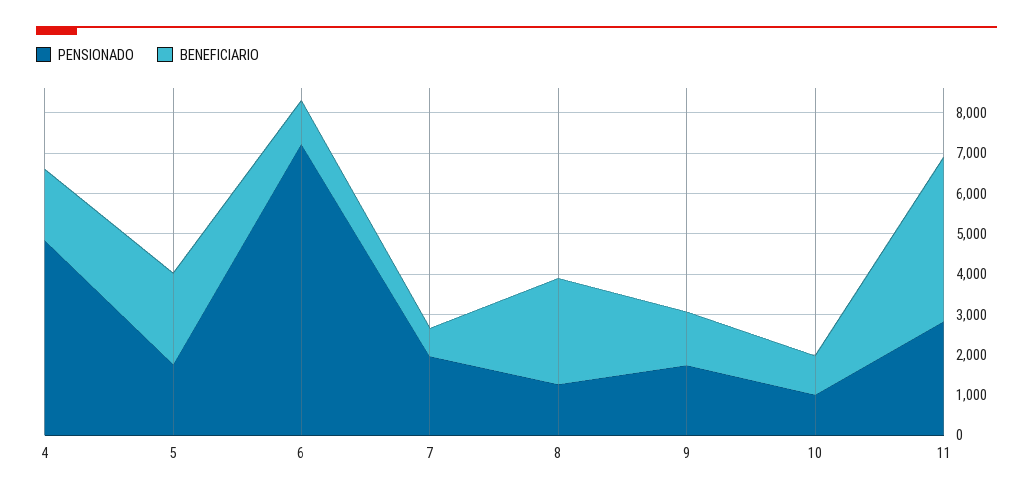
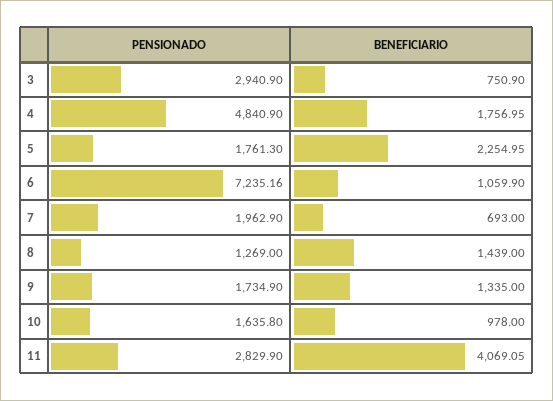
BENEFICIARIO, 8: 2600 -> 1439
PENSIONADO, 10: 1000 -> 1635.8
PENSIONADO, 3: none -> 2940.9
BENEFICIARIO, 3: none -> 750.9

